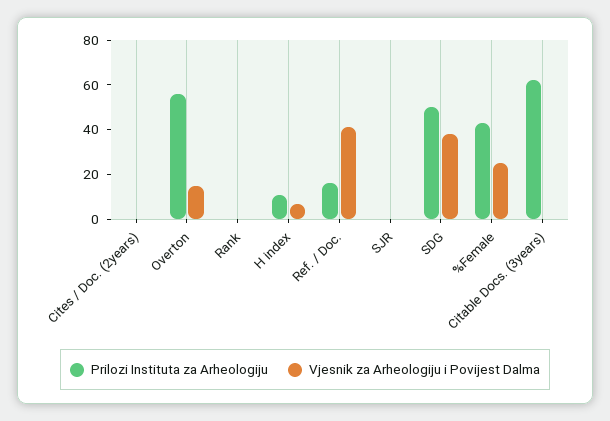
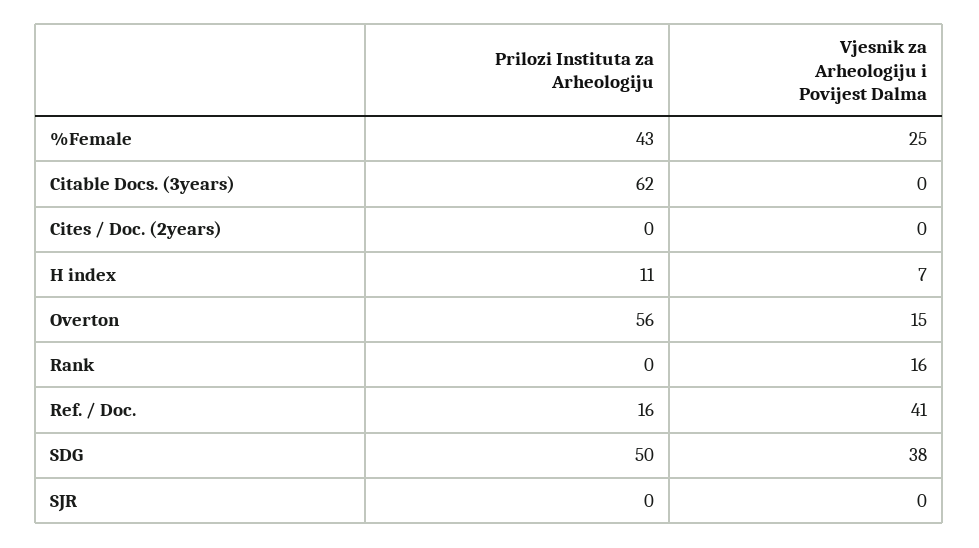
Vjesnik za Arheologiju i Povijest Dalma, Rank: 0 -> 16

